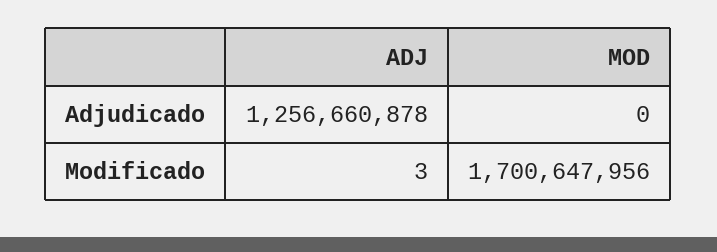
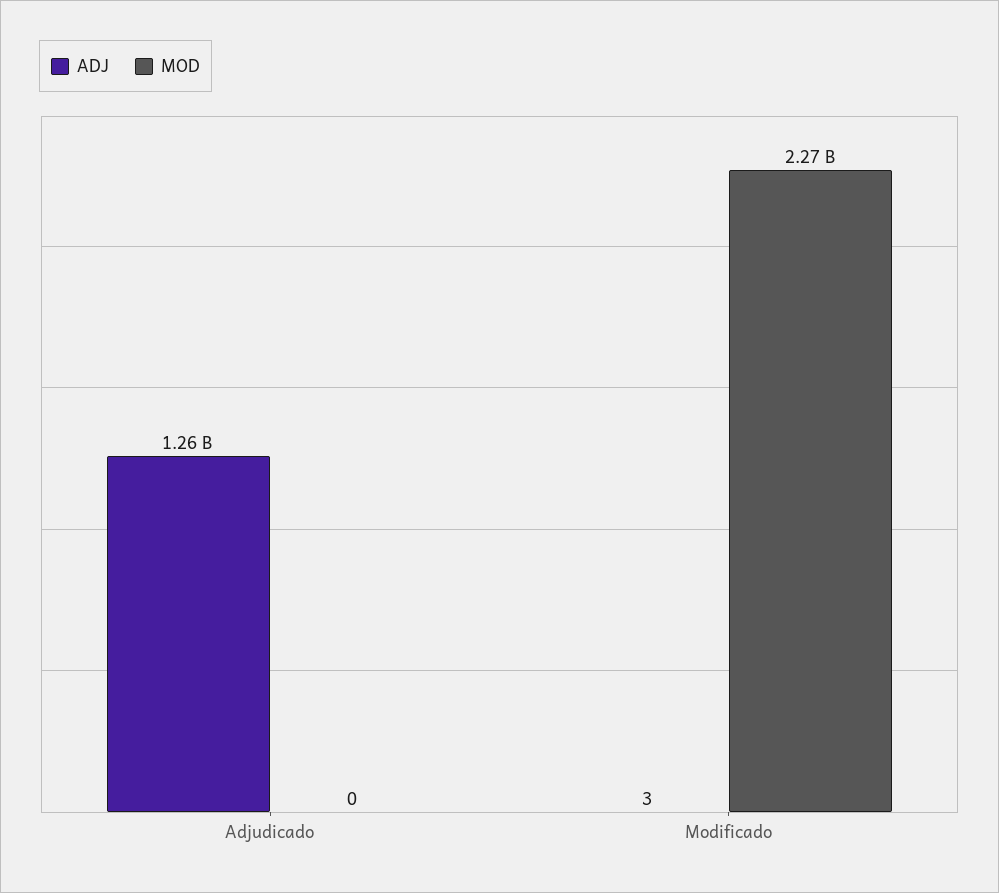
MOD, Modificado: 1700647956 -> 2270000000

